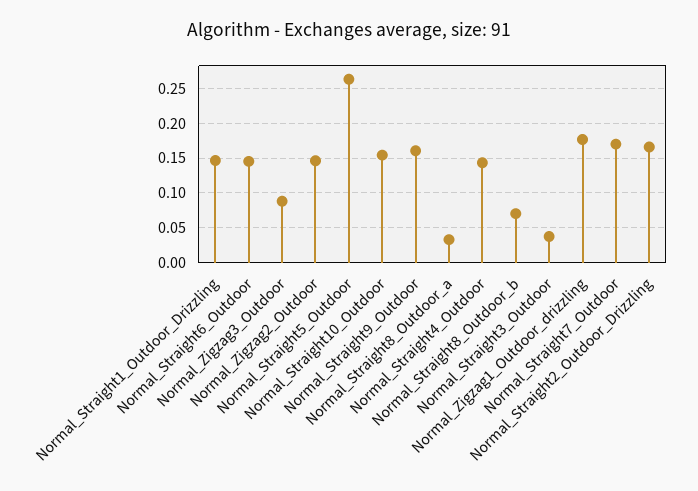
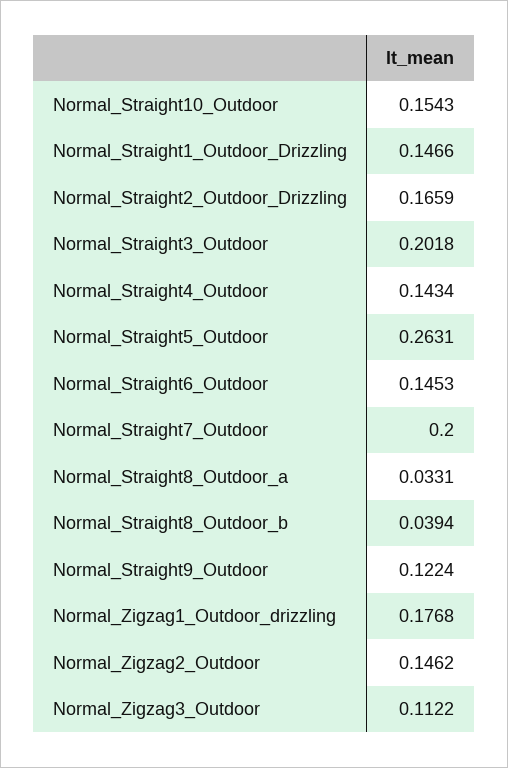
Normal_Zigzag3_Outdoor: 0.09 -> 0.1122
Normal_Straight9_Outdoor: 0.16 -> 0.1224
Normal_Straight8_Outdoor_b: 0.07 -> 0.0394
Normal_Straight3_Outdoor: 0.04 -> 0.2018
Normal_Straight7_Outdoor: 0.17 -> 0.2

